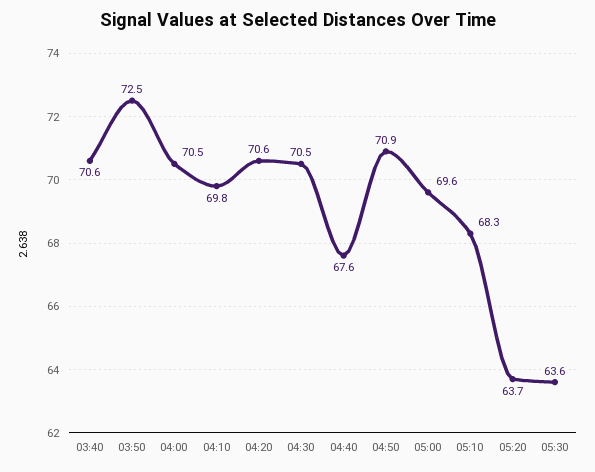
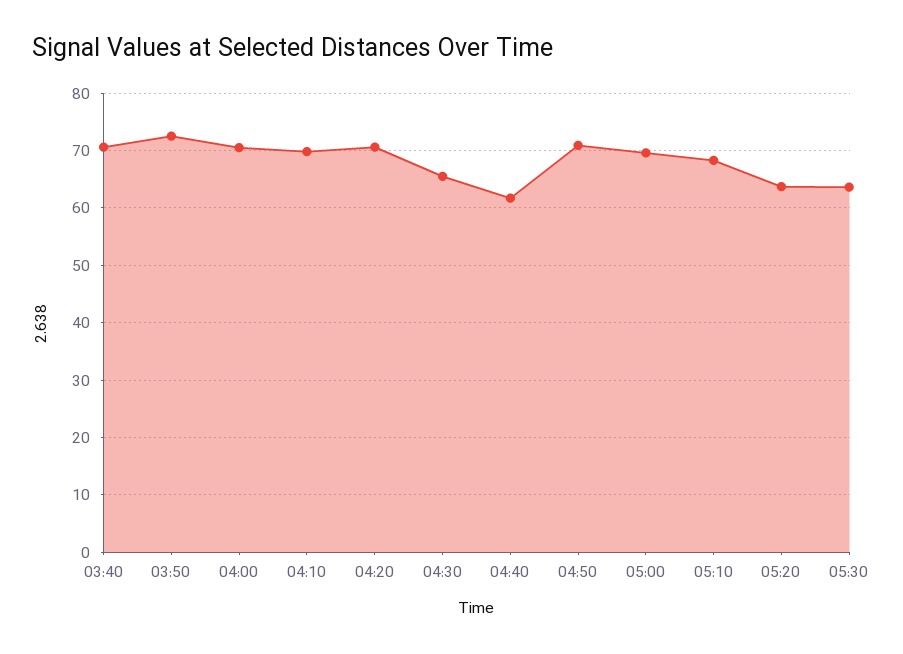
04:30: 70.5 -> 66
04:40: 67.6 -> 62

